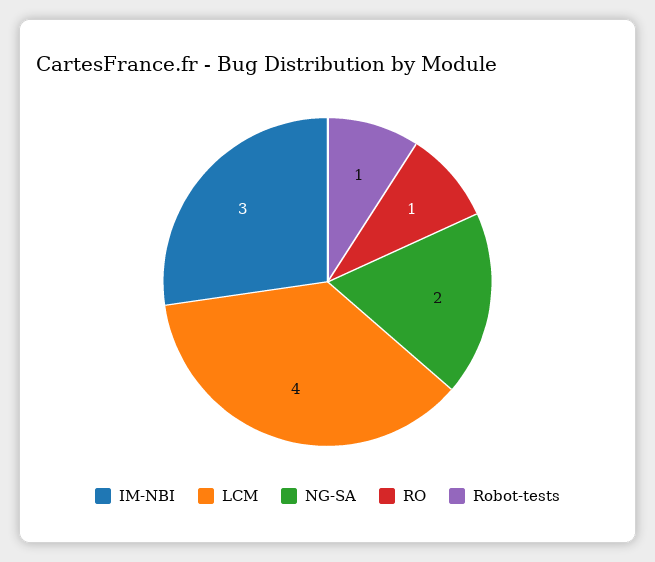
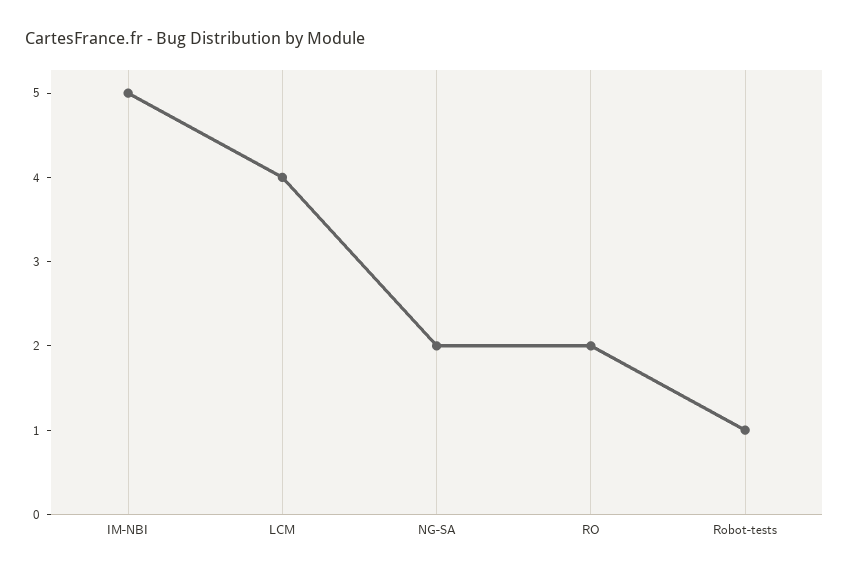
IM-NBI: 3 -> 5
RO: 1 -> 2

